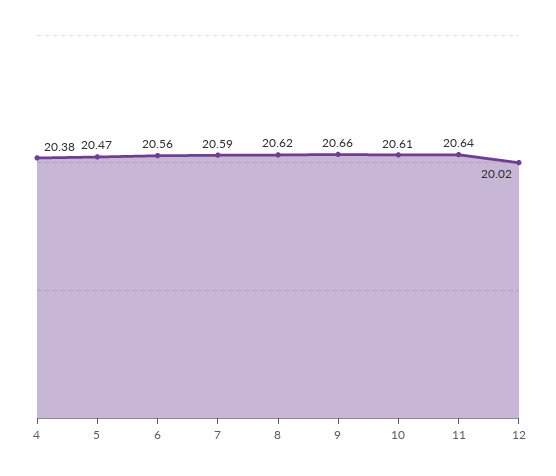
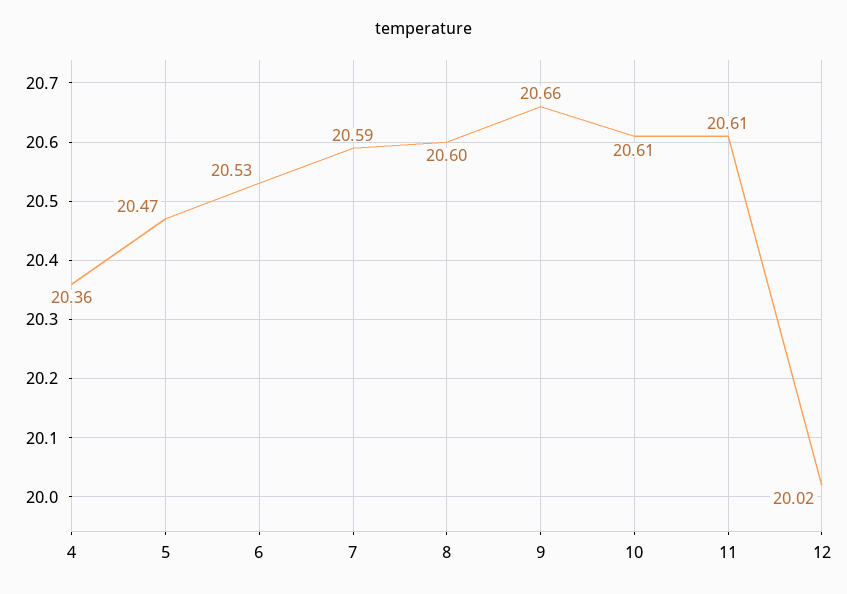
4: 20.38 -> 20.36
6: 20.56 -> 20.53
8: 20.62 -> 20.6
11: 20.64 -> 20.61

